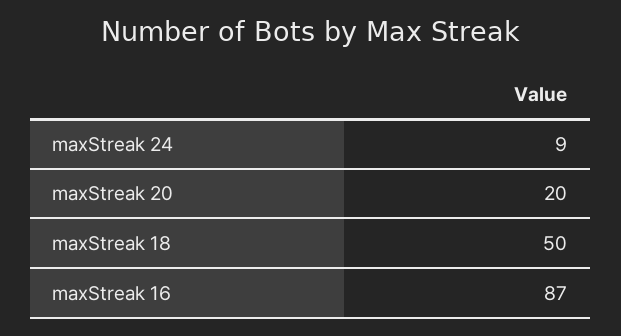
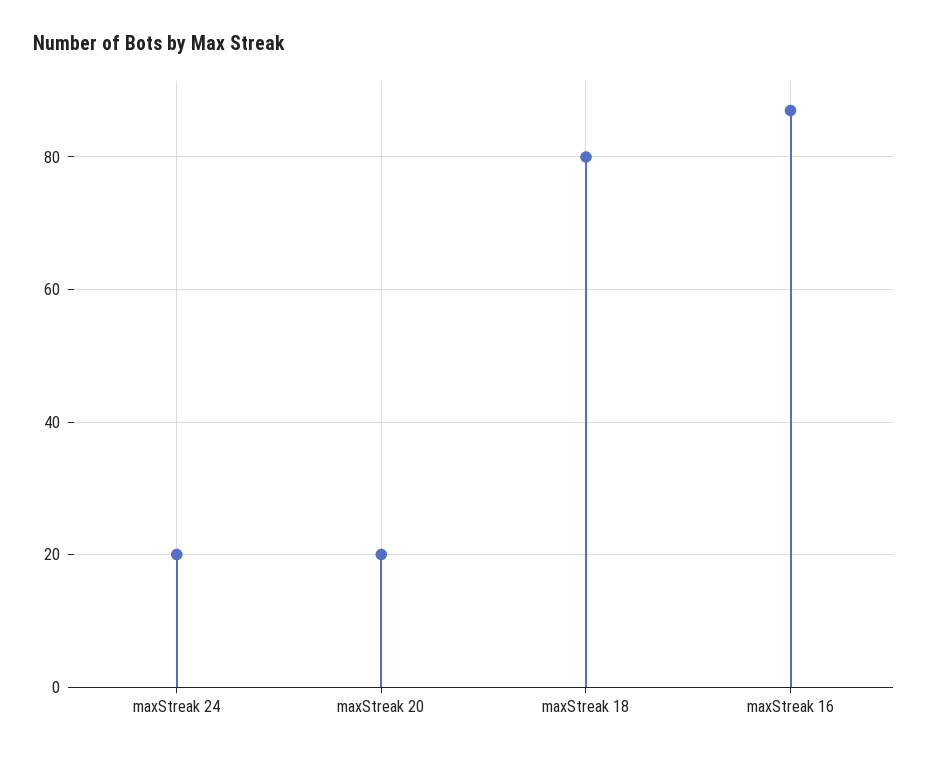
maxStreak 24: 9 -> 20
maxStreak 18: 50 -> 80

